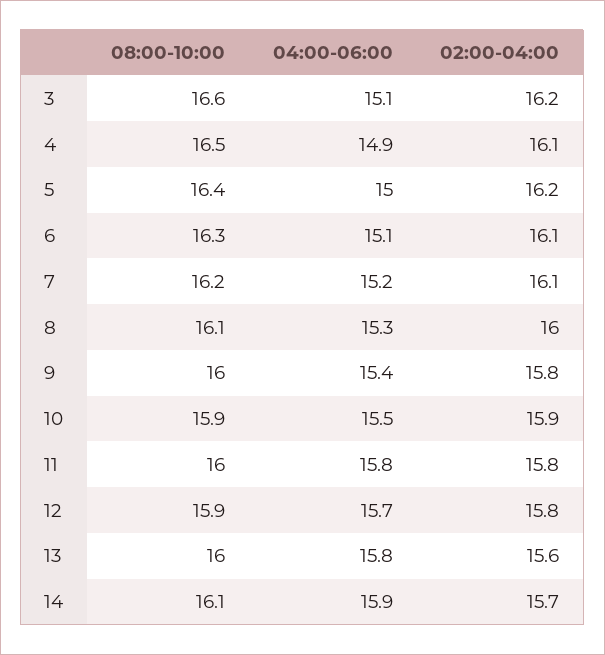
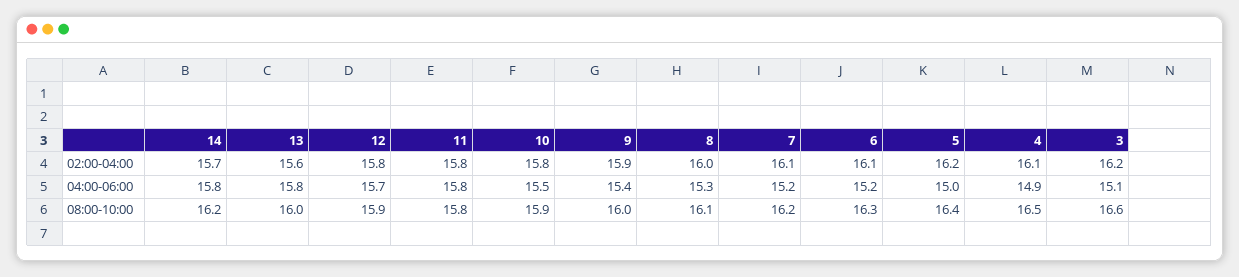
04:00-06:00, 6: 15.1 -> 15.2
02:00-04:00, 9: 15.8 -> 15.9
02:00-04:00, 10: 15.9 -> 15.8
08:00-10:00, 11: 16 -> 15.8
08:00-10:00, 14: 16.1 -> 16.2
04:00-06:00, 14: 15.9 -> 15.8

